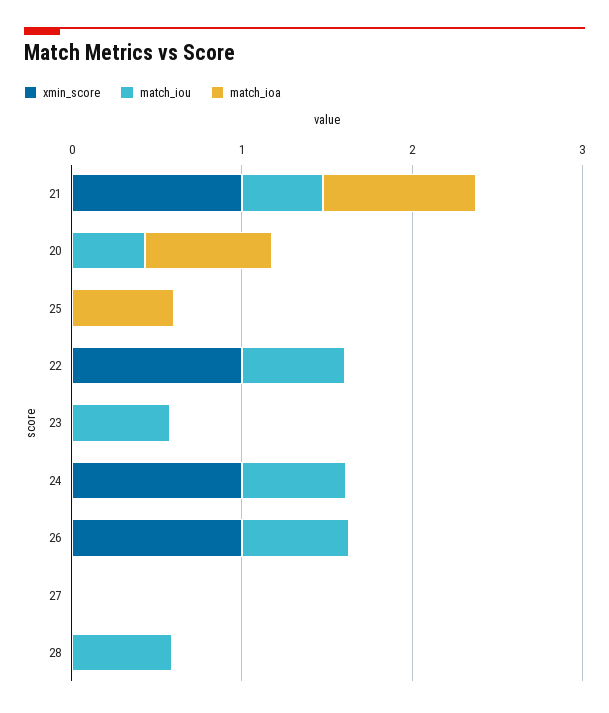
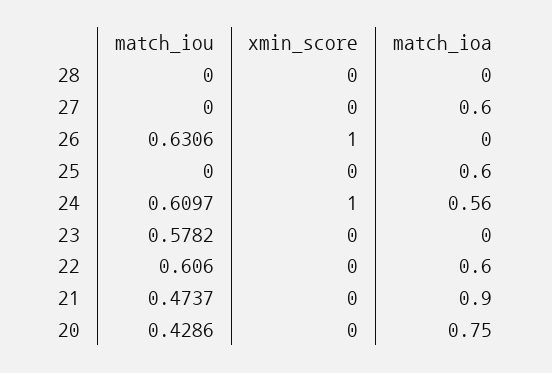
xmin_score, 21: 1 -> 0
xmin_score, 22: 1 -> 0
match_ioa, 22: 0 -> 0.6
match_ioa, 24: 0 -> 0.56
match_ioa, 27: 0 -> 0.6
match_iou, 28: 0.6 -> 0

